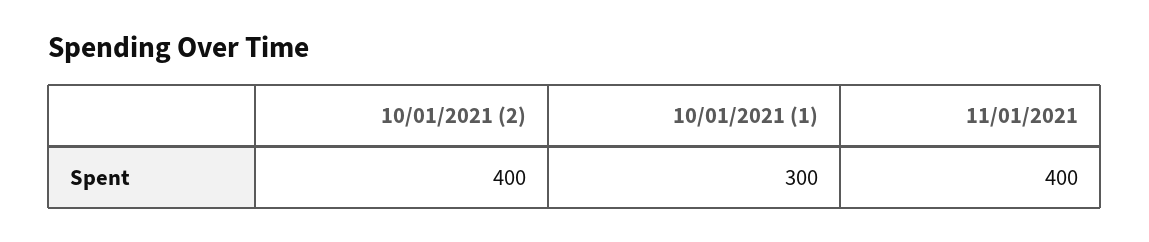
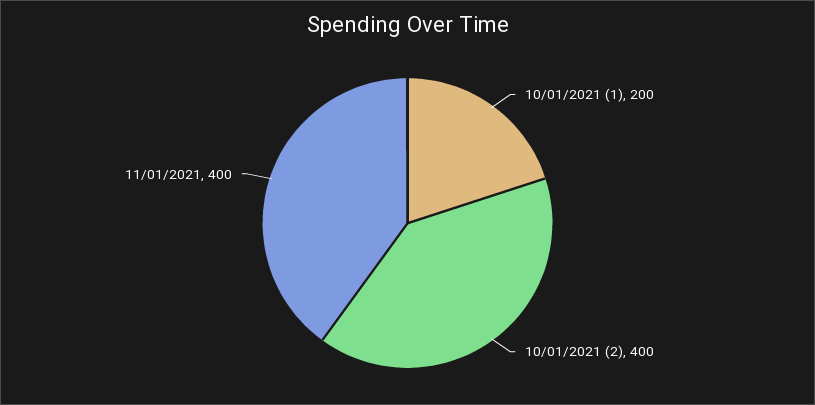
10/01/2021 (1): 300 -> 200

